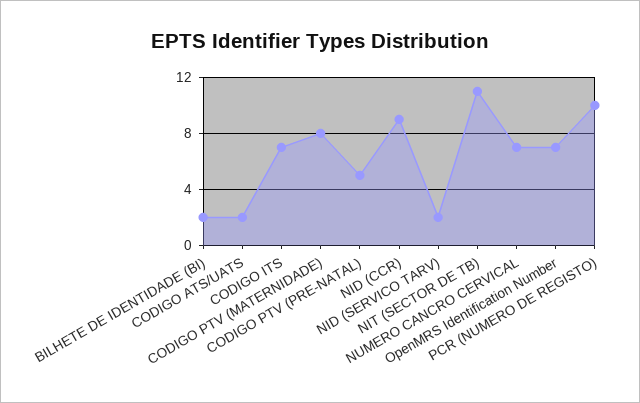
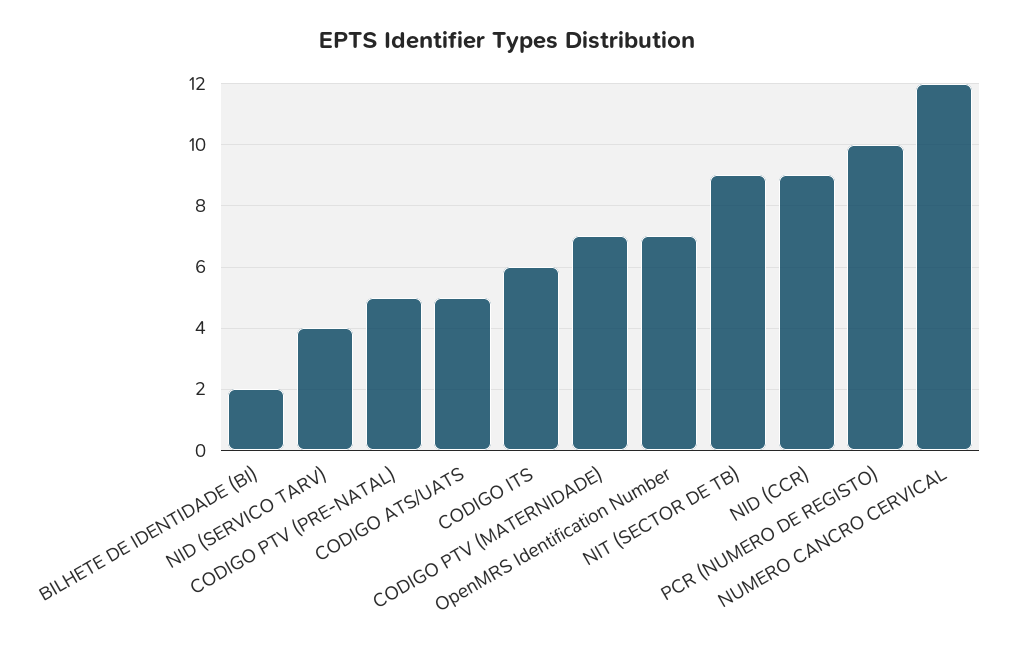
CODIGO ATS/UATS: 2 -> 5
CODIGO ITS: 7 -> 6
CODIGO PTV (MATERNIDADE): 8 -> 7
NID (SERVICO TARV): 2 -> 4
NIT (SECTOR DE TB): 11 -> 9
NUMERO CANCRO CERVICAL: 7 -> 12

